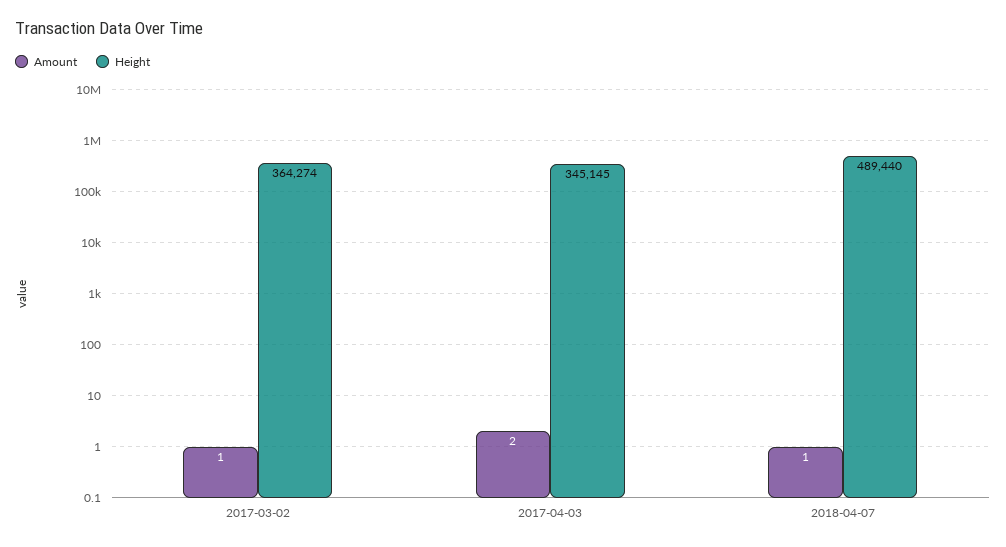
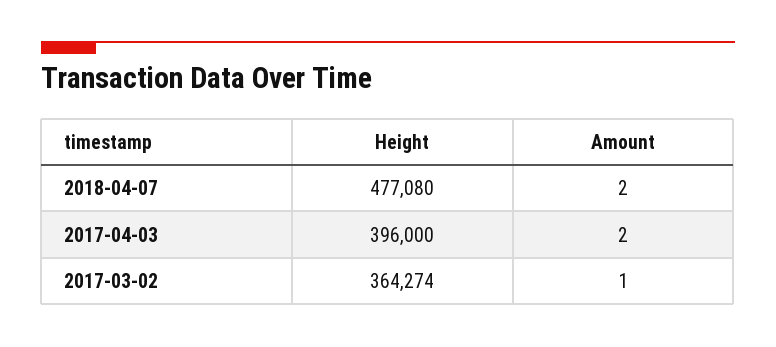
Height, 2017-04-03: 345145 -> 396000
Amount, 2018-04-07: 1 -> 2
Height, 2018-04-07: 489440 -> 477080

